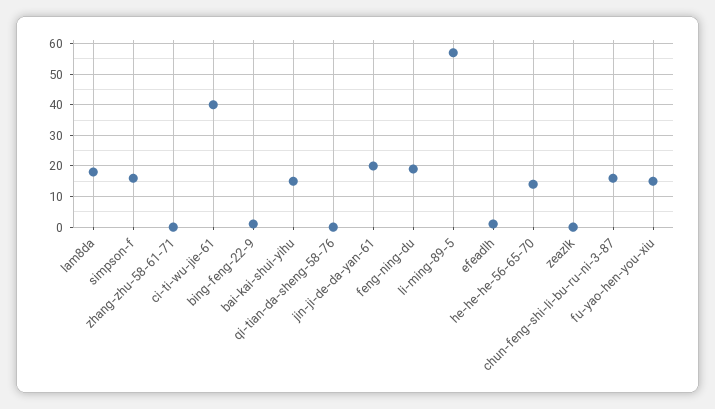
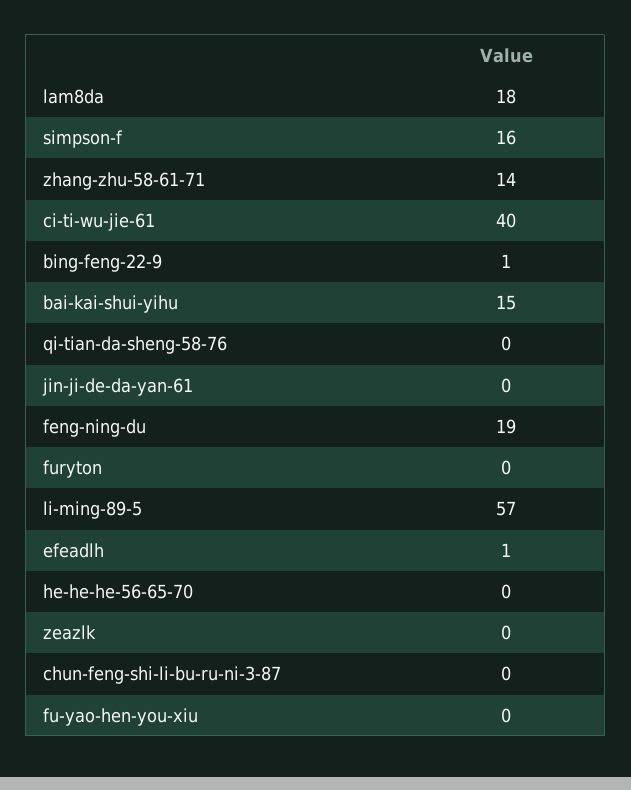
zhang-zhu-58-61-71: 0 -> 14
jin-ji-de-da-yan-61: 20 -> 0
he-he-he-56-65-70: 15 -> 0
chun-feng-shi-li-bu-ru-ni-3-87: 15 -> 0
fu-yao-hen-you-xiu: 15 -> 0
furyton: none -> 0

